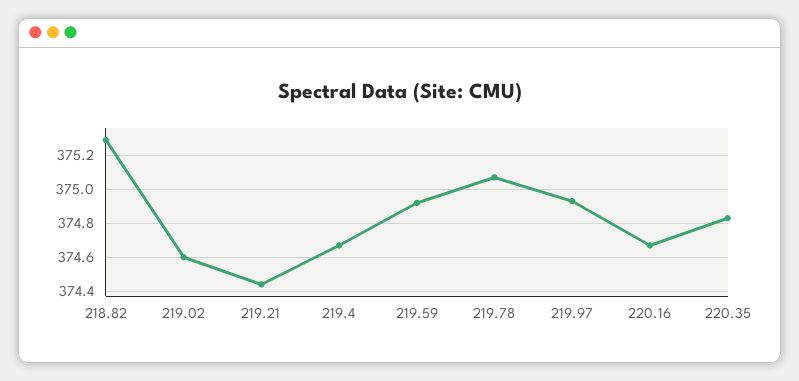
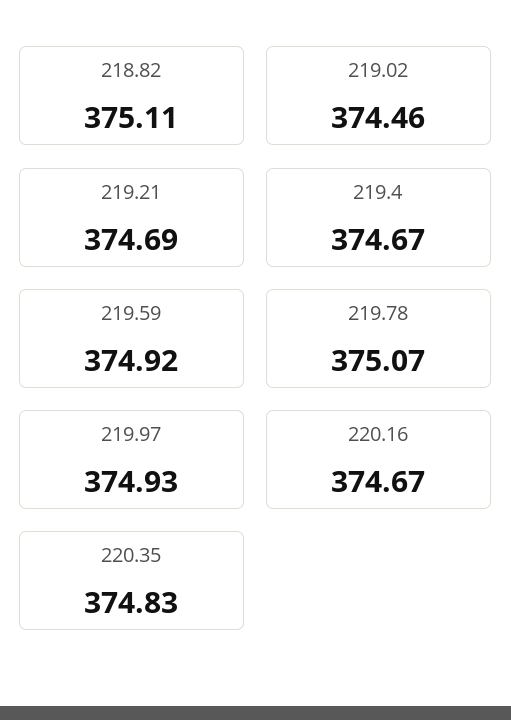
218.82: 375.3 -> 375.11
219.02: 374.6 -> 374.46
219.21: 374.45 -> 374.69

